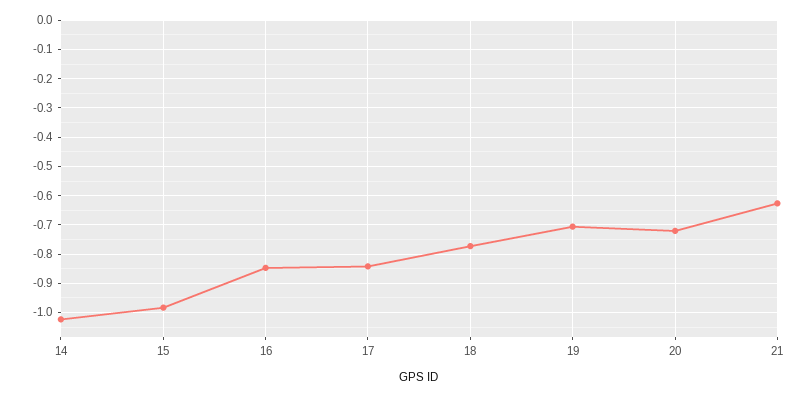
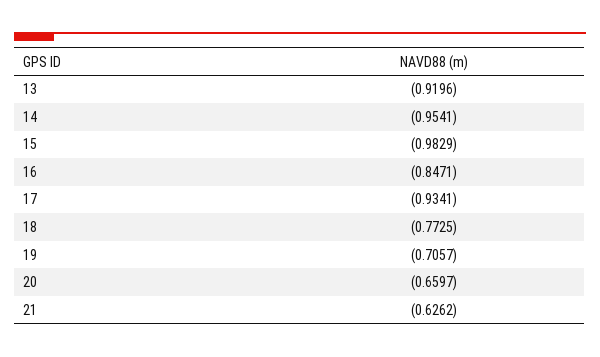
14: -1.025 -> -0.9541
17: -0.85 -> -0.9341
20: -0.725 -> -0.6597
13: none -> -0.9196

